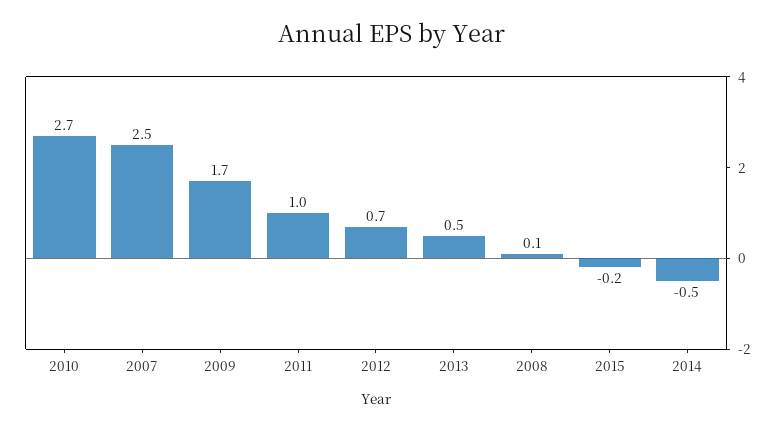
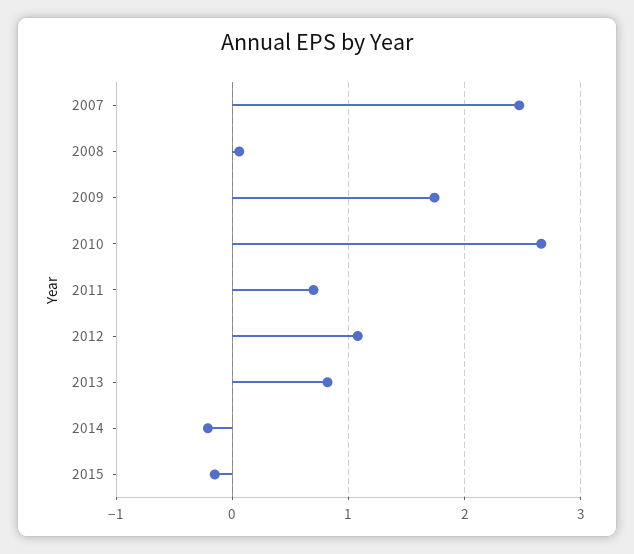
2011: 1 -> 0.7
2012: 0.7 -> 1.1
2013: 0.5 -> 0.8
2014: -0.5 -> -0.2

